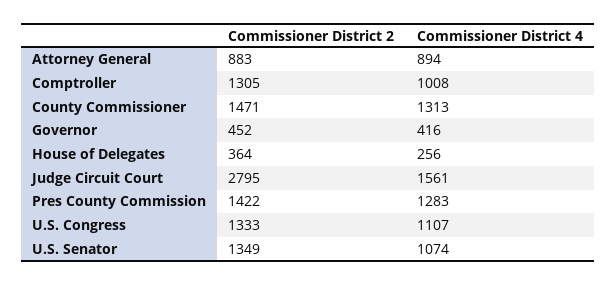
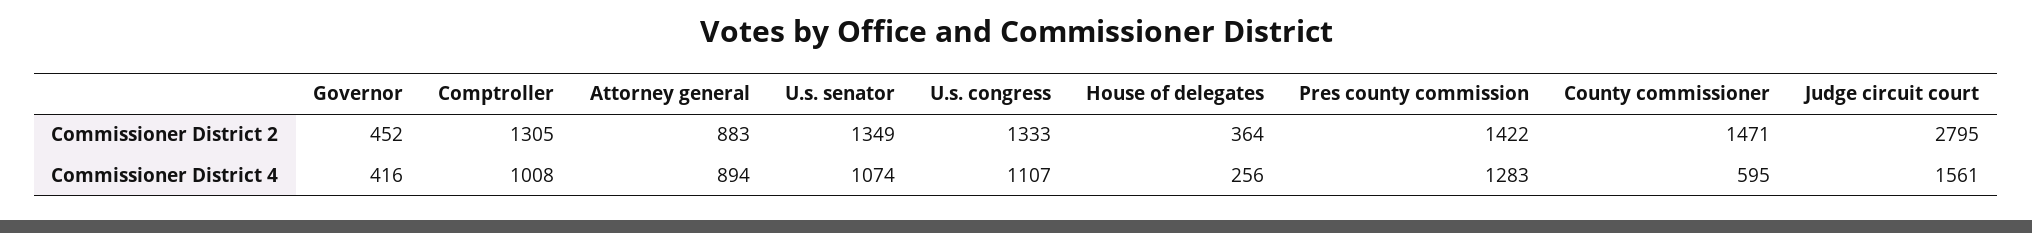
Commissioner District 4, County Commissioner: 1313 -> 595

